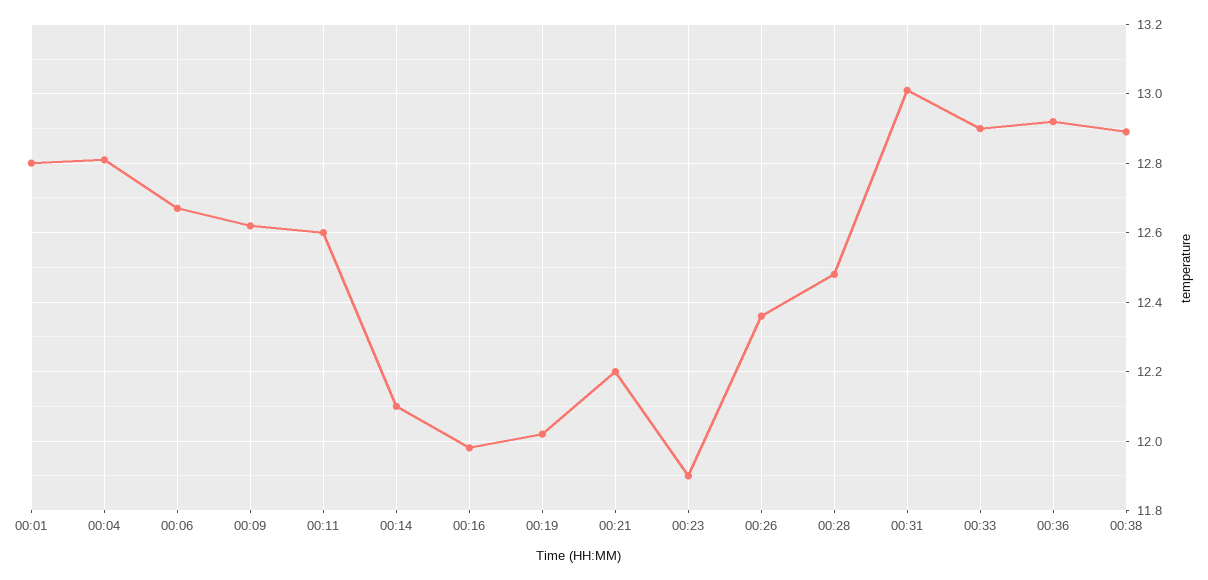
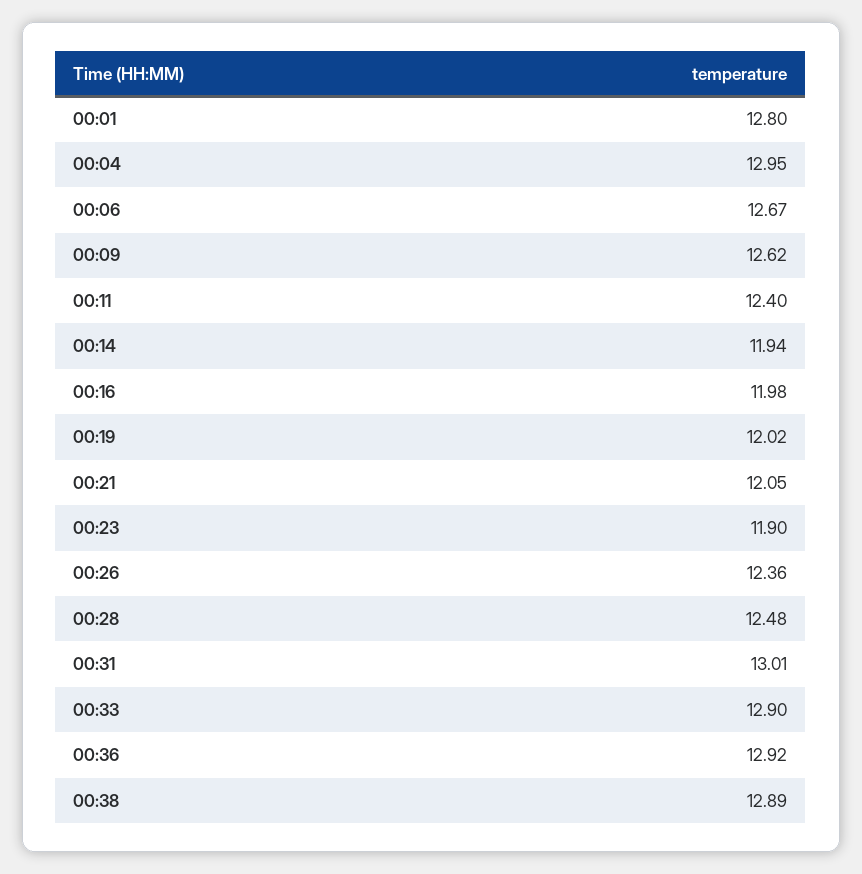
00:04: 12.8 -> 12.95
00:11: 12.6 -> 12.4
00:14: 12.1 -> 11.94
00:21: 12.2 -> 12.05

